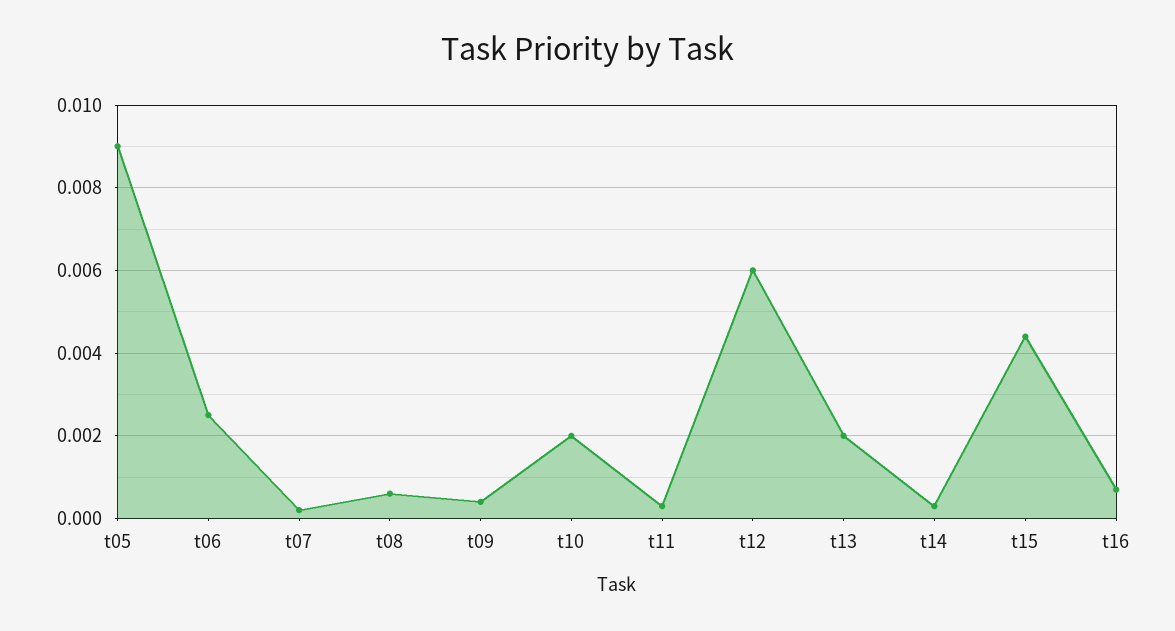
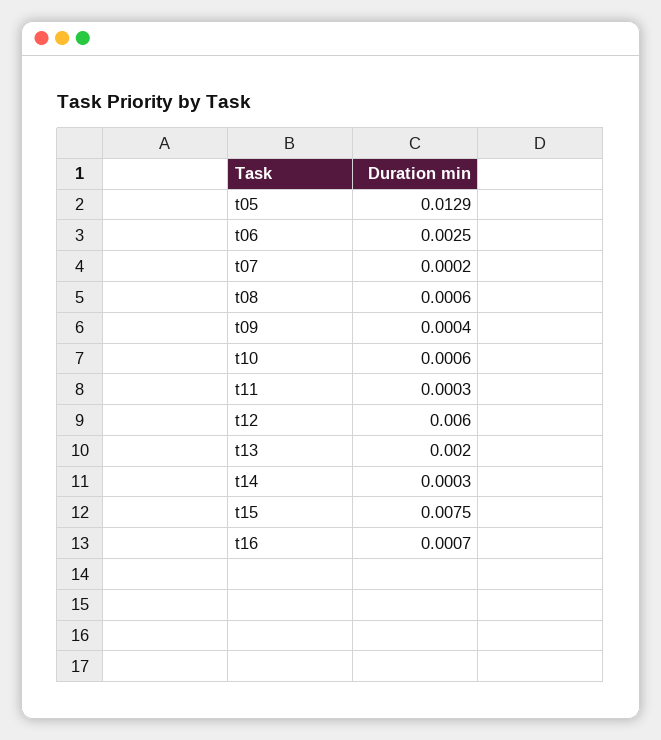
t05: 0.009 -> 0.0129
t10: 0.002 -> 0.0006
t15: 0.0045 -> 0.0075

